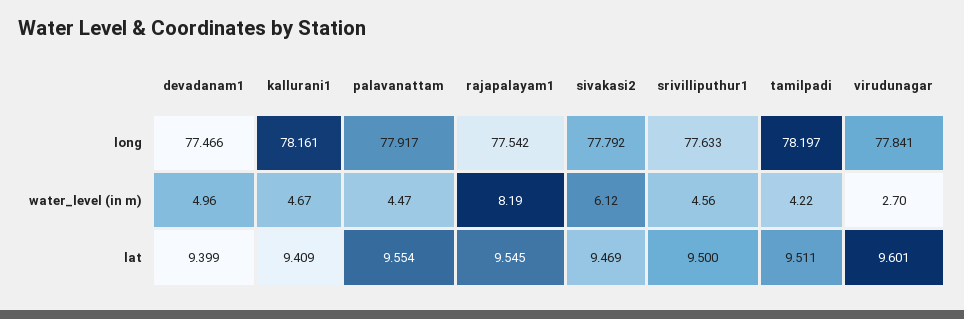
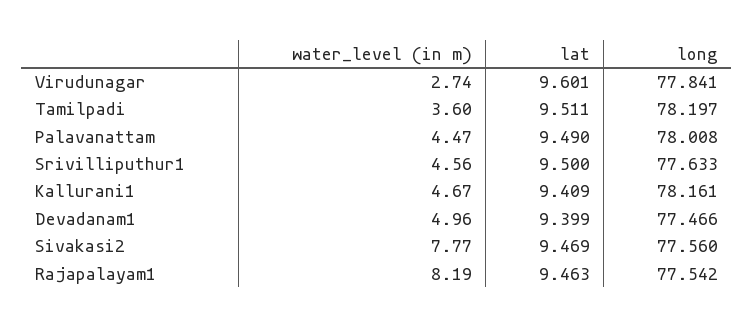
palavanattam, long: 77.917 -> 78.008
sivakasi2, long: 77.792 -> 77.56
sivakasi2, water_level (in m): 6.12 -> 7.77
tamilpadi, water_level (in m): 4.22 -> 3.6
virudunagar, water_level (in m): 2.7 -> 2.74
palavanattam, lat: 9.554 -> 9.49
rajapalayam1, lat: 9.545 -> 9.463

